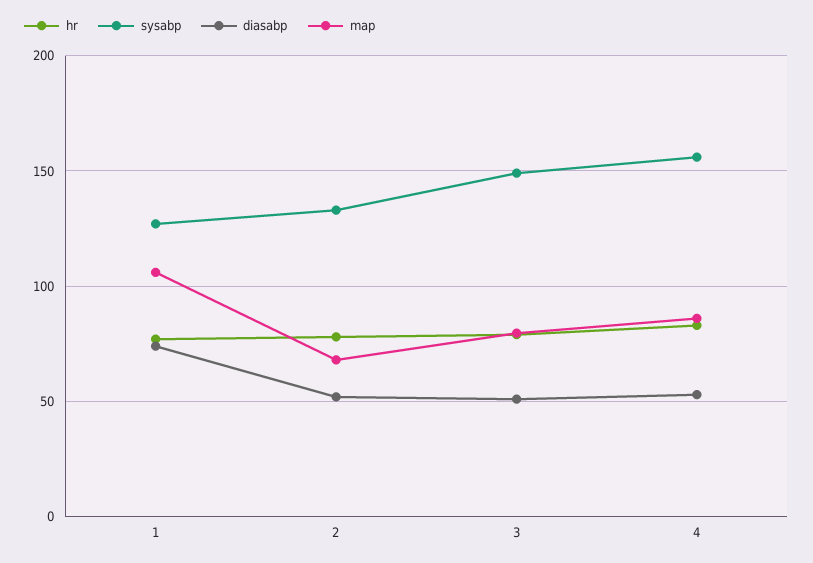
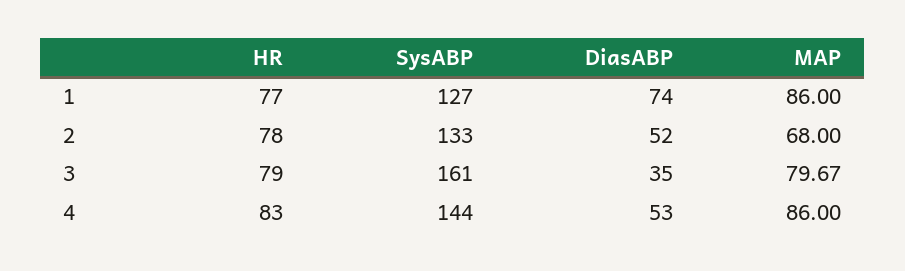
map, 1: 105 -> 86
sysabp, 3: 150 -> 161
diasabp, 3: 50 -> 35
sysabp, 4: 155 -> 144

